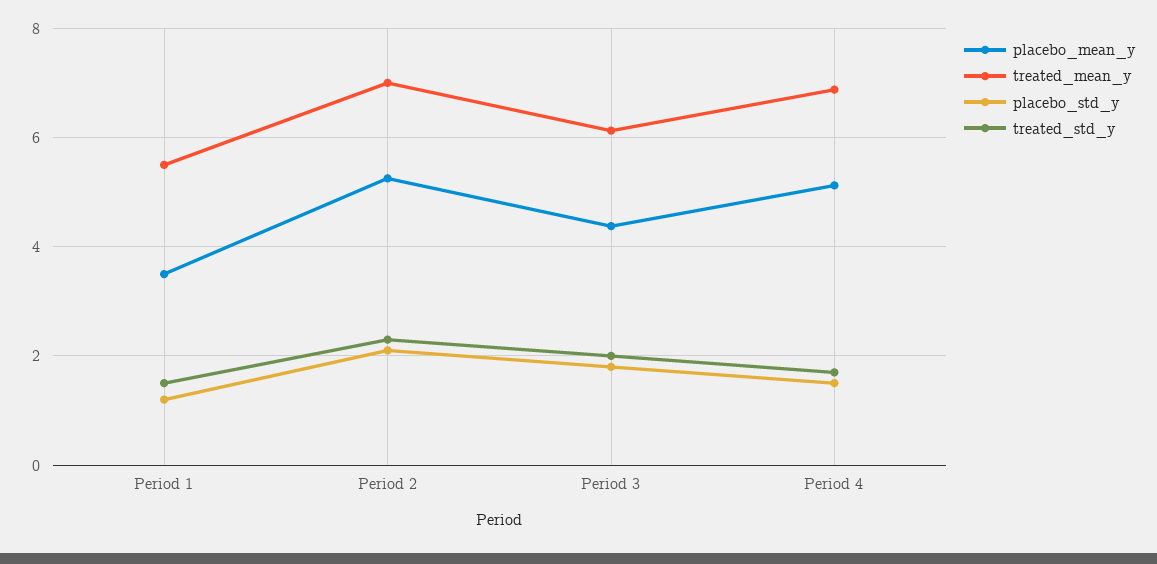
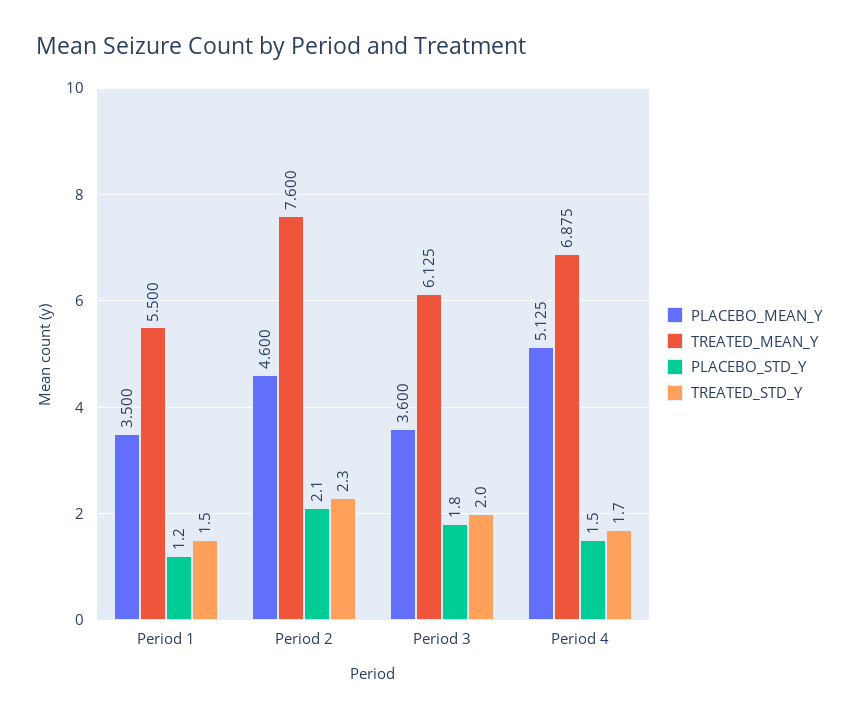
placebo_mean_y, Period 2: 5.2 -> 4.6
treated_mean_y, Period 2: 7 -> 7.6
placebo_mean_y, Period 3: 4.4 -> 3.6

